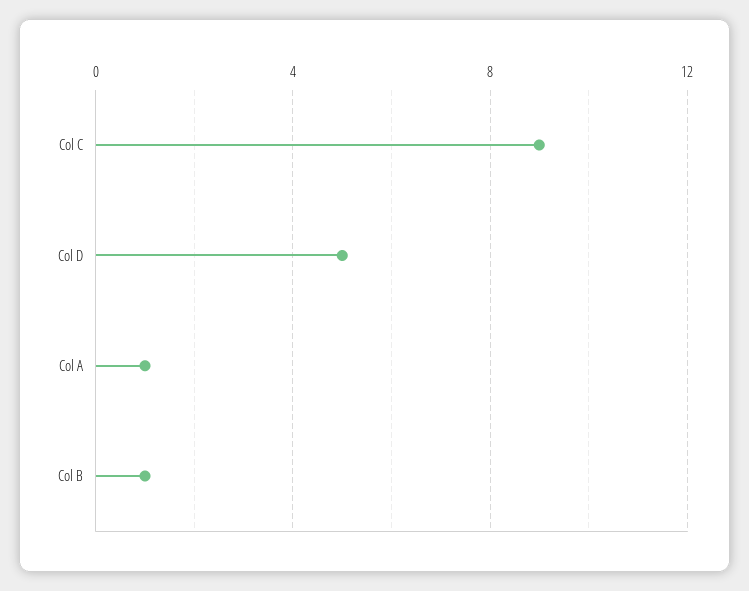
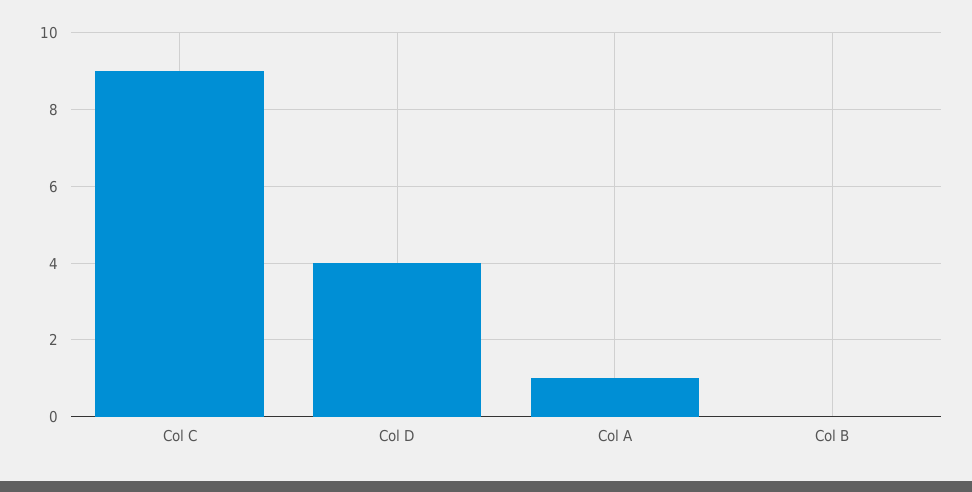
Col D: 5 -> 4
Col B: 1 -> 0

